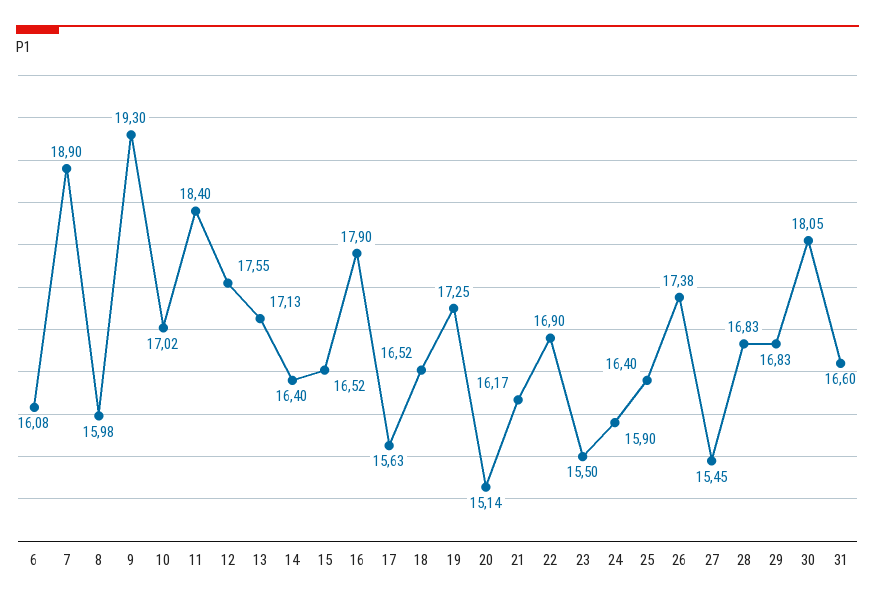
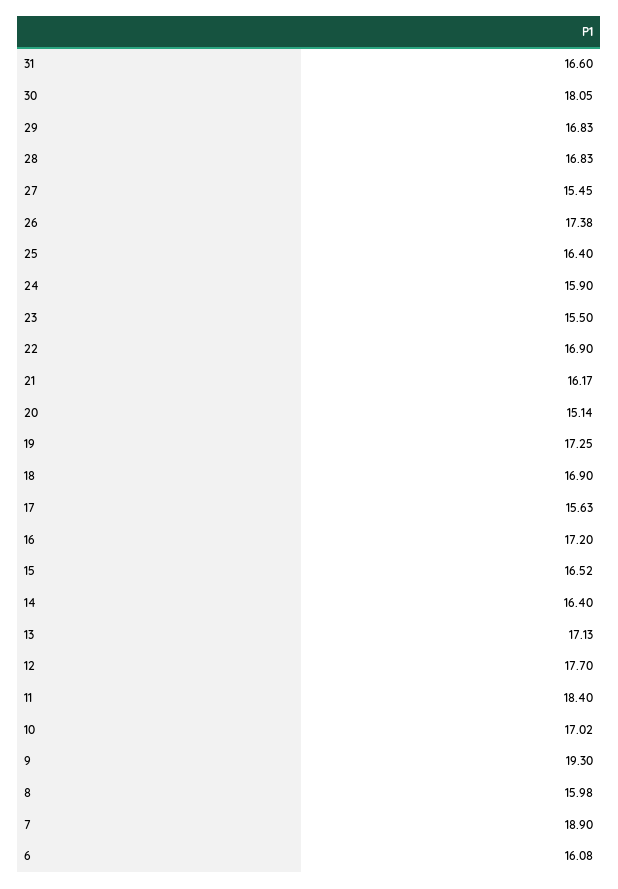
12: 17.55 -> 17.7
16: 17.9 -> 17.2
18: 16.52 -> 16.9

